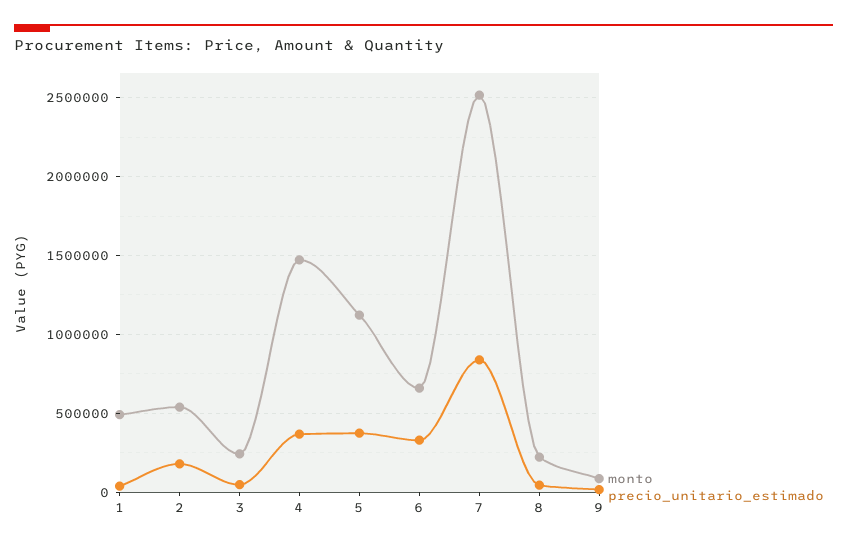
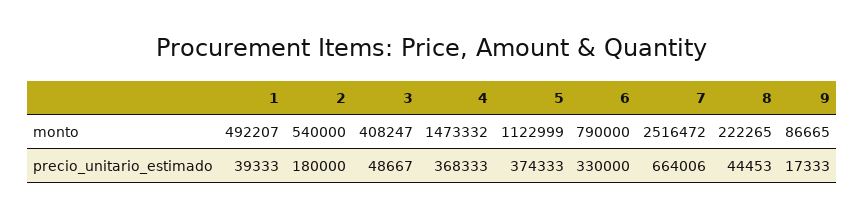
monto, 3: 250000 -> 408247
monto, 6: 650000 -> 790000
precio_unitario_estimado, 7: 850000 -> 664006

